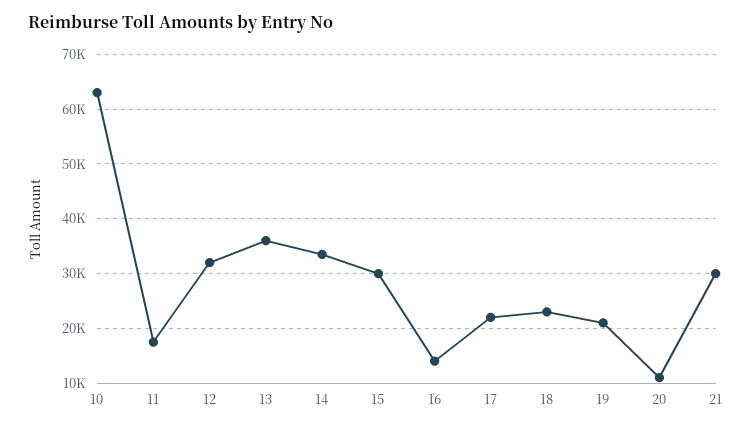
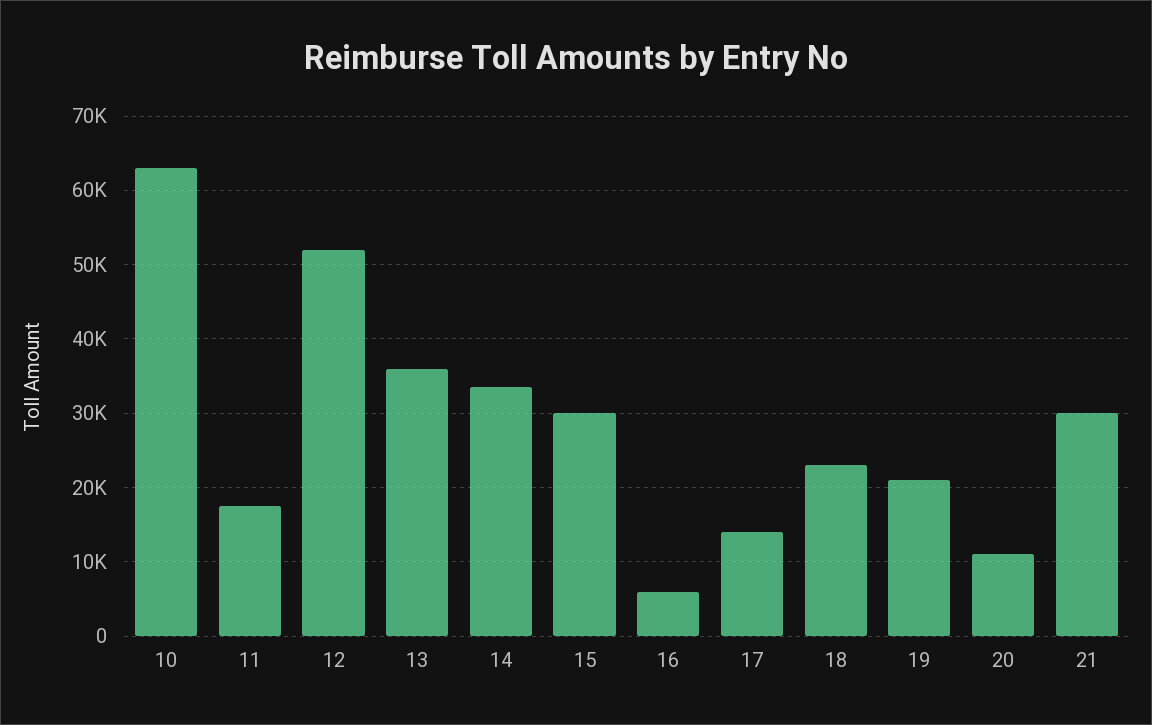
12: 32000 -> 52000
16: 14000 -> 6000
17: 22000 -> 14000

